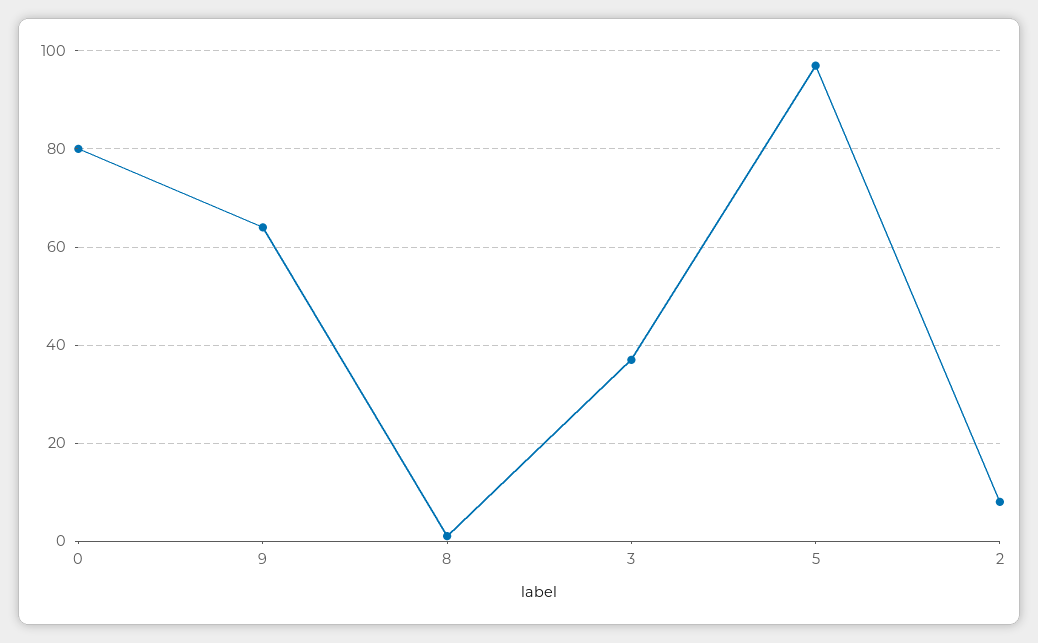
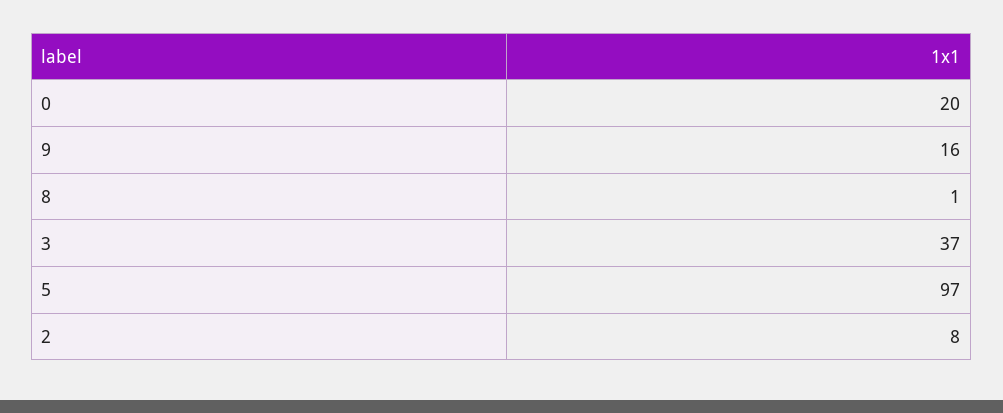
0: 80 -> 20
9: 65 -> 16

